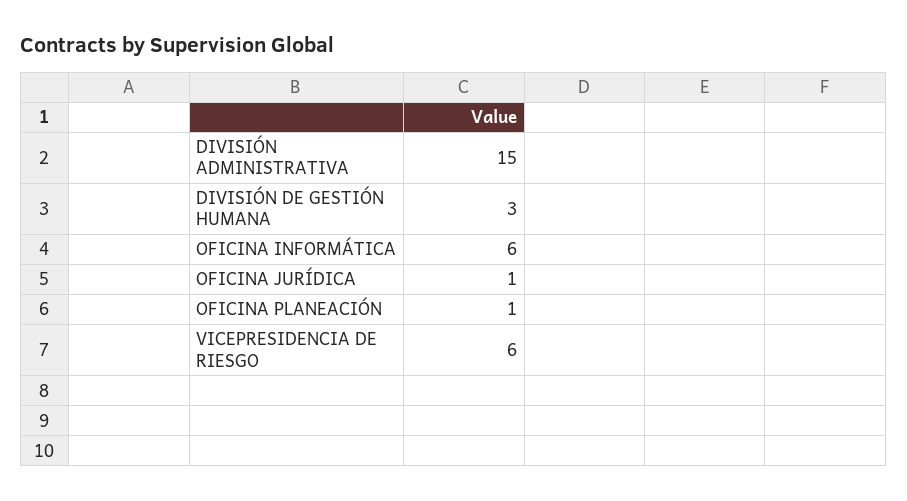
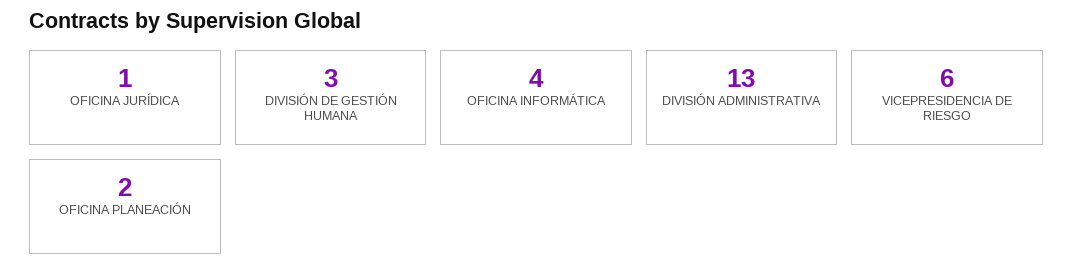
DIVISIÓN ADMINISTRATIVA: 15 -> 13
OFICINA INFORMÁTICA: 6 -> 4
OFICINA PLANEACIÓN: 1 -> 2

